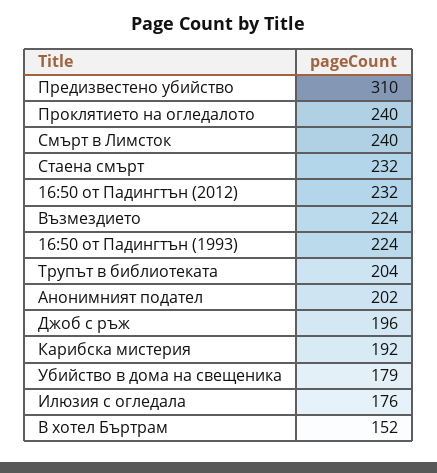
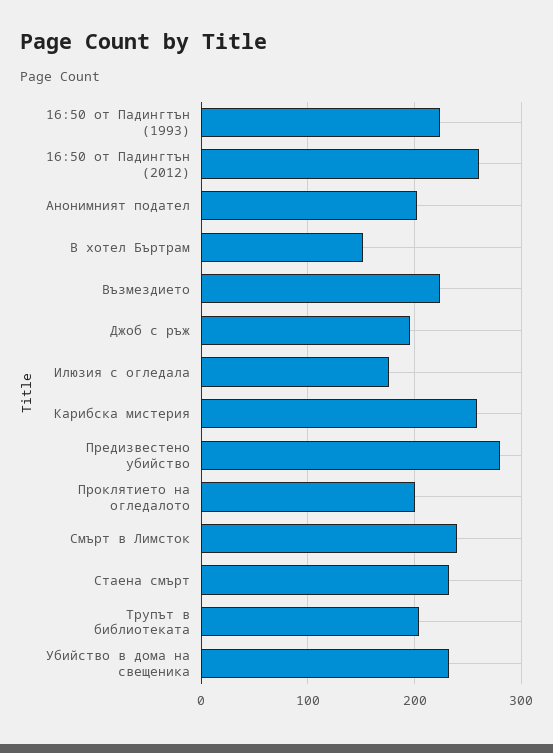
Предизвестено убийство: 310 -> 280
Проклятието на огледалото: 240 -> 200
16:50 от Падингтън (2012): 232 -> 260
Карибска мистерия: 192 -> 260
Убийство в дома на свещеника: 179 -> 230

